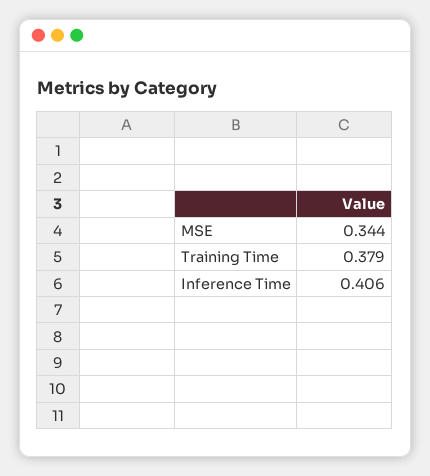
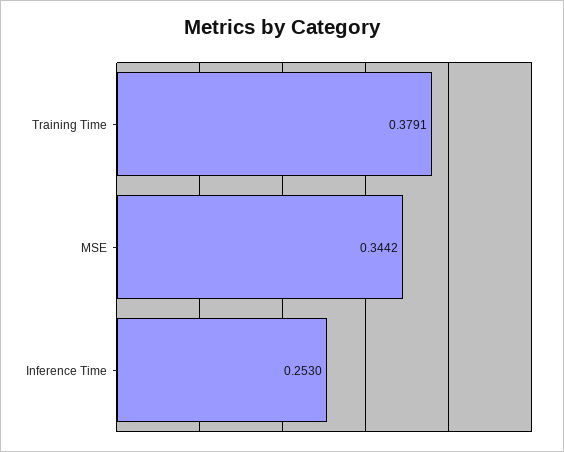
Inference Time: 0.406 -> 0.253

